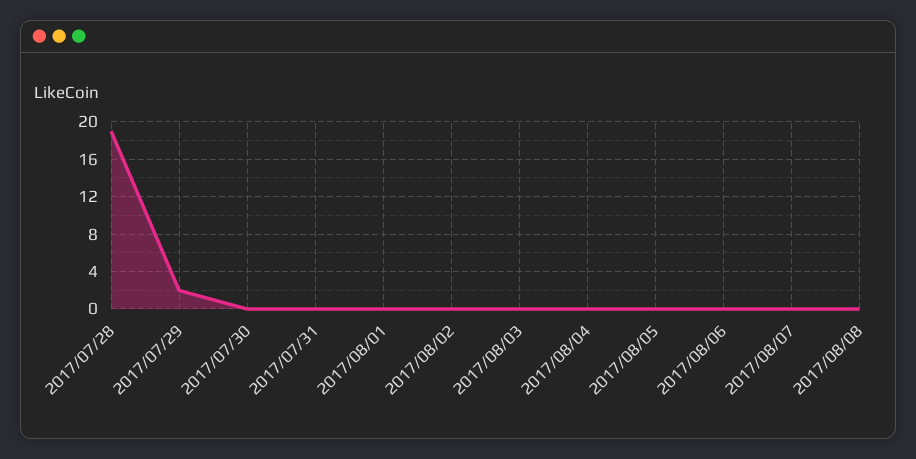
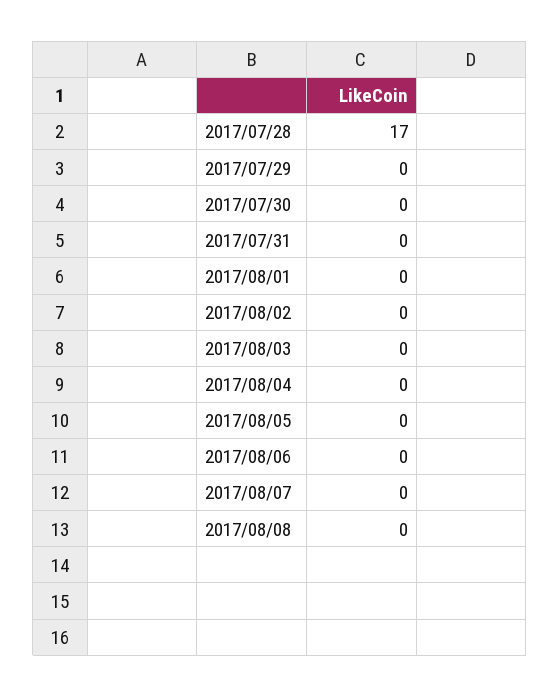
2017/07/28: 19 -> 17
2017/07/29: 2 -> 0

